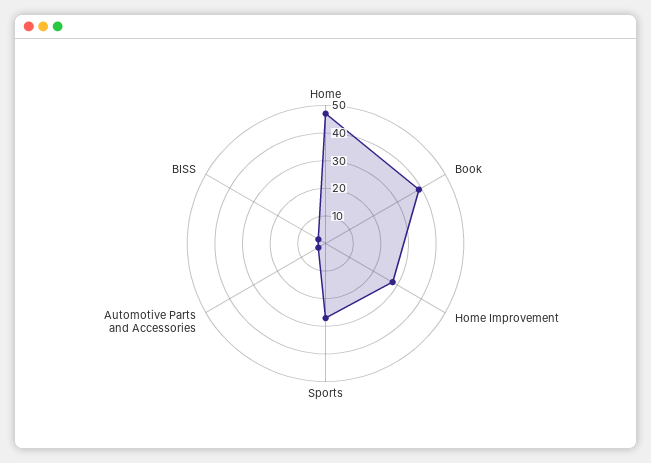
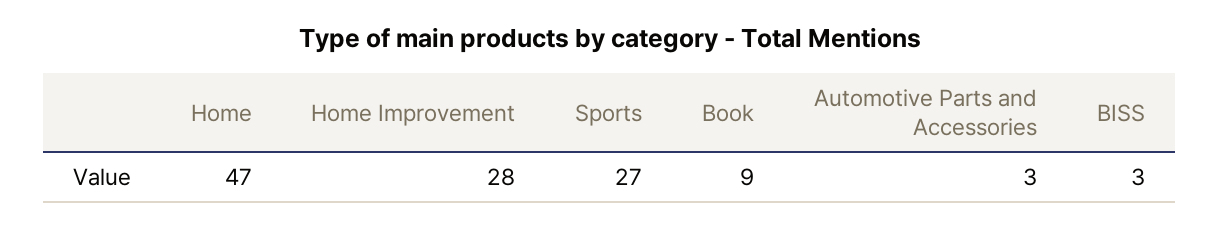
Book: 40 -> 9

